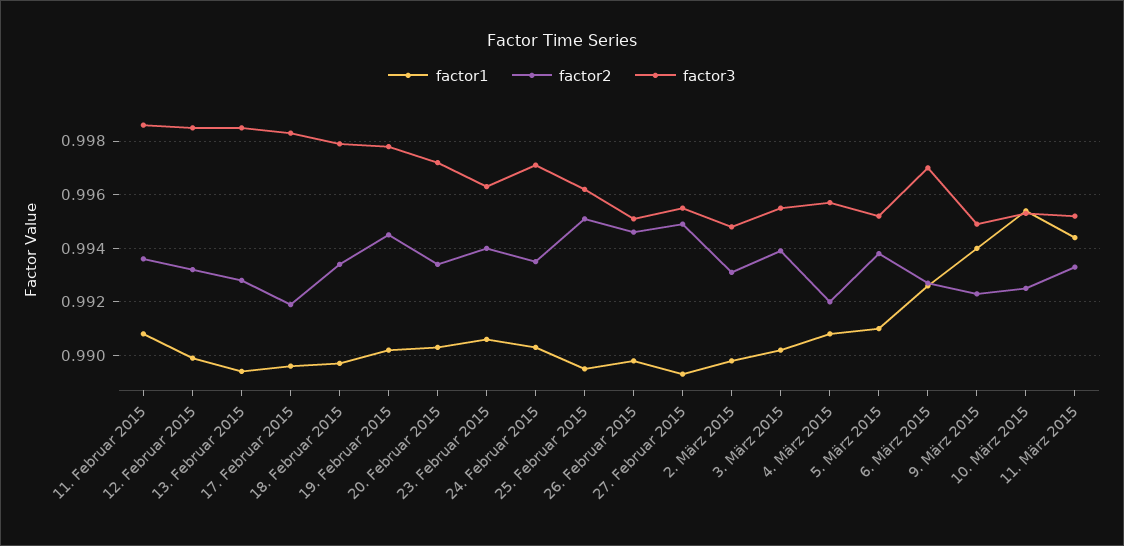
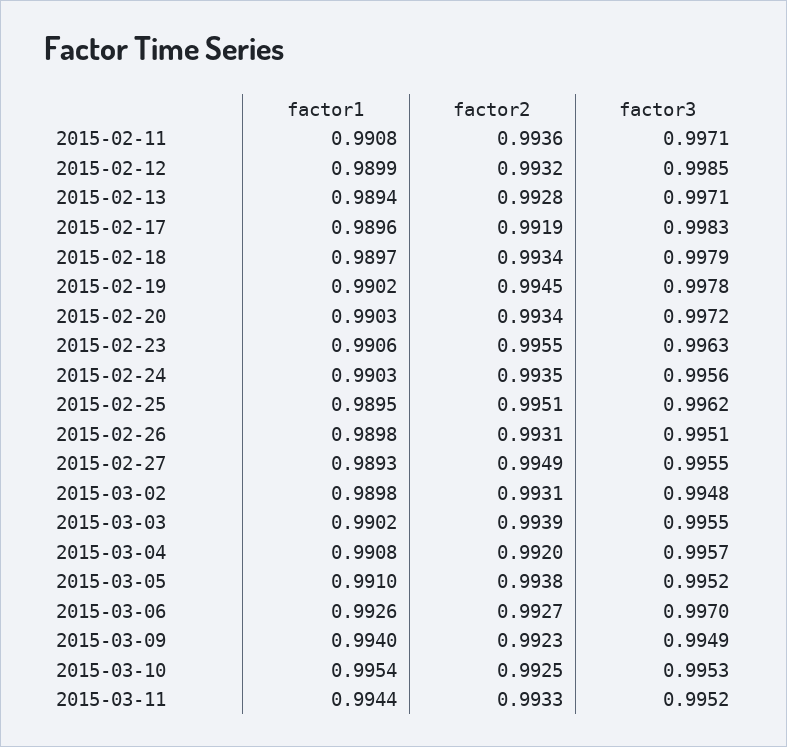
factor3, 11. Februar 2015: 0.9985 -> 0.9971
factor3, 13. Februar 2015: 0.9985 -> 0.9971
factor2, 23. Februar 2015: 0.994 -> 0.9955
factor3, 24. Februar 2015: 0.997 -> 0.9956
factor2, 26. Februar 2015: 0.9945 -> 0.9931

